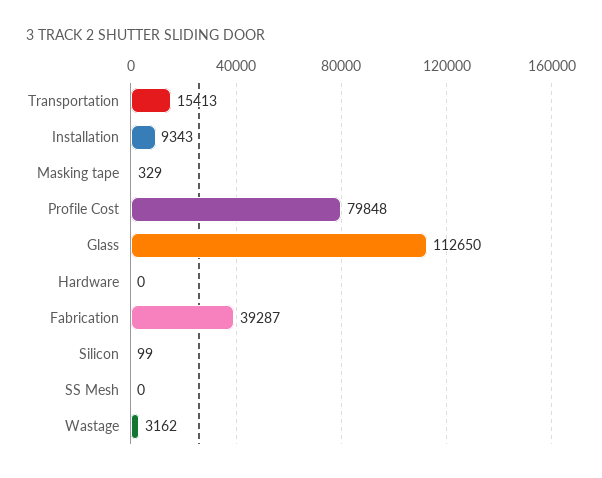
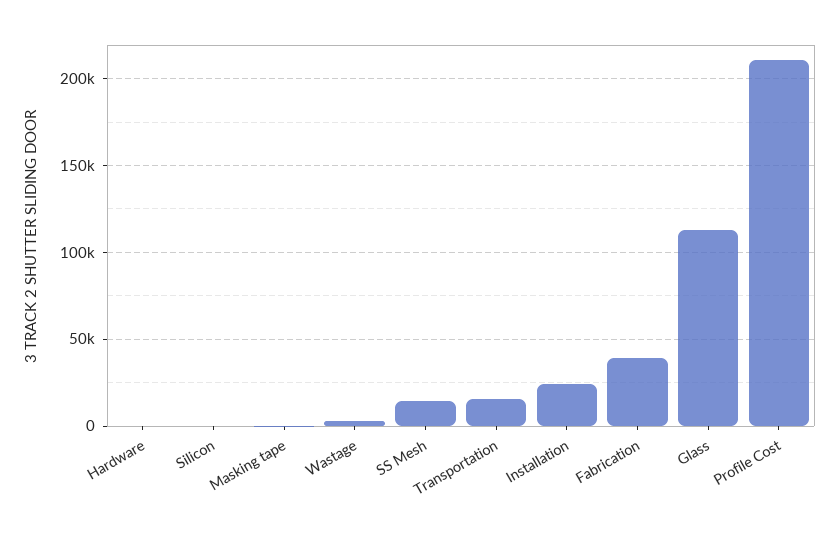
Installation: 9343 -> 25000
Profile Cost: 79848 -> 210000
SS Mesh: 0 -> 15000

